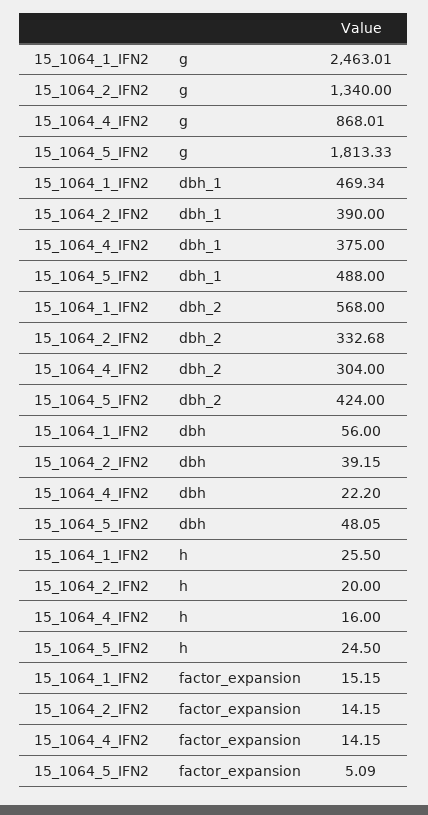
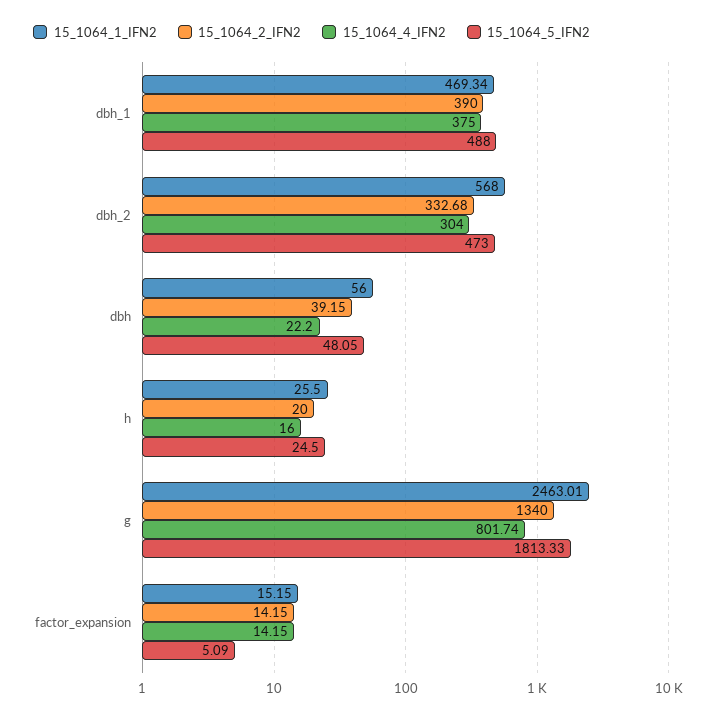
15_1064_4_IFN2, g: 868.01 -> 801.74
15_1064_5_IFN2, dbh_2: 424 -> 473

